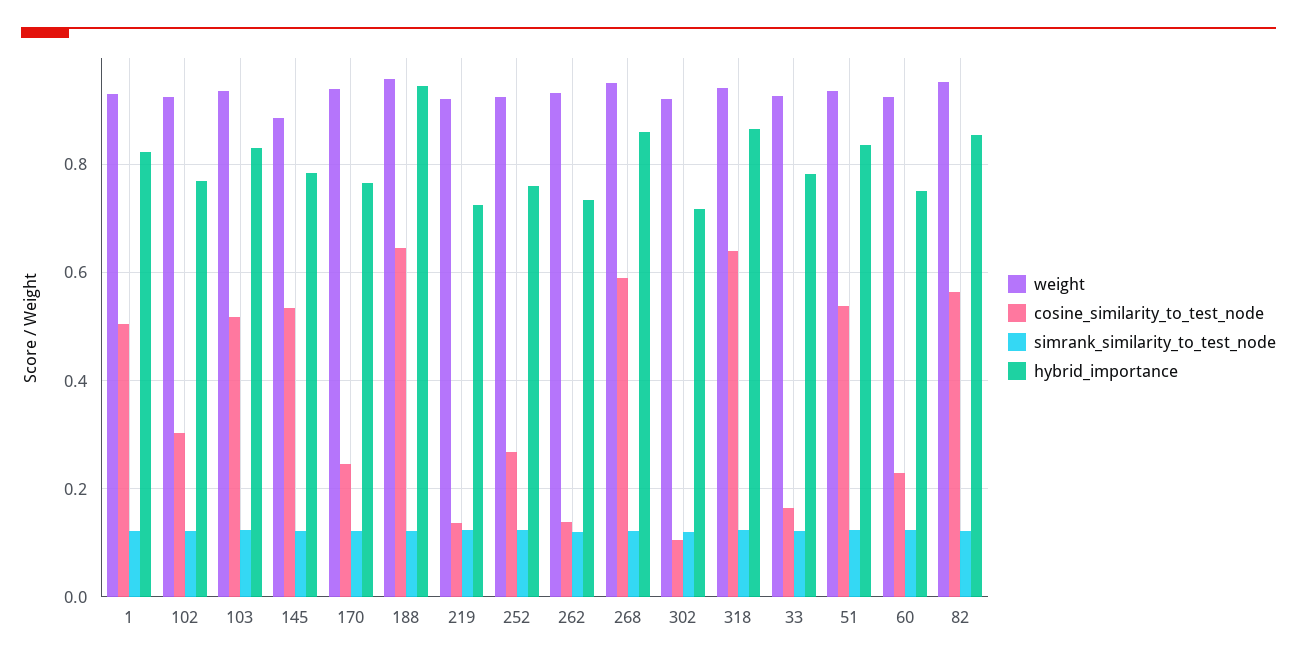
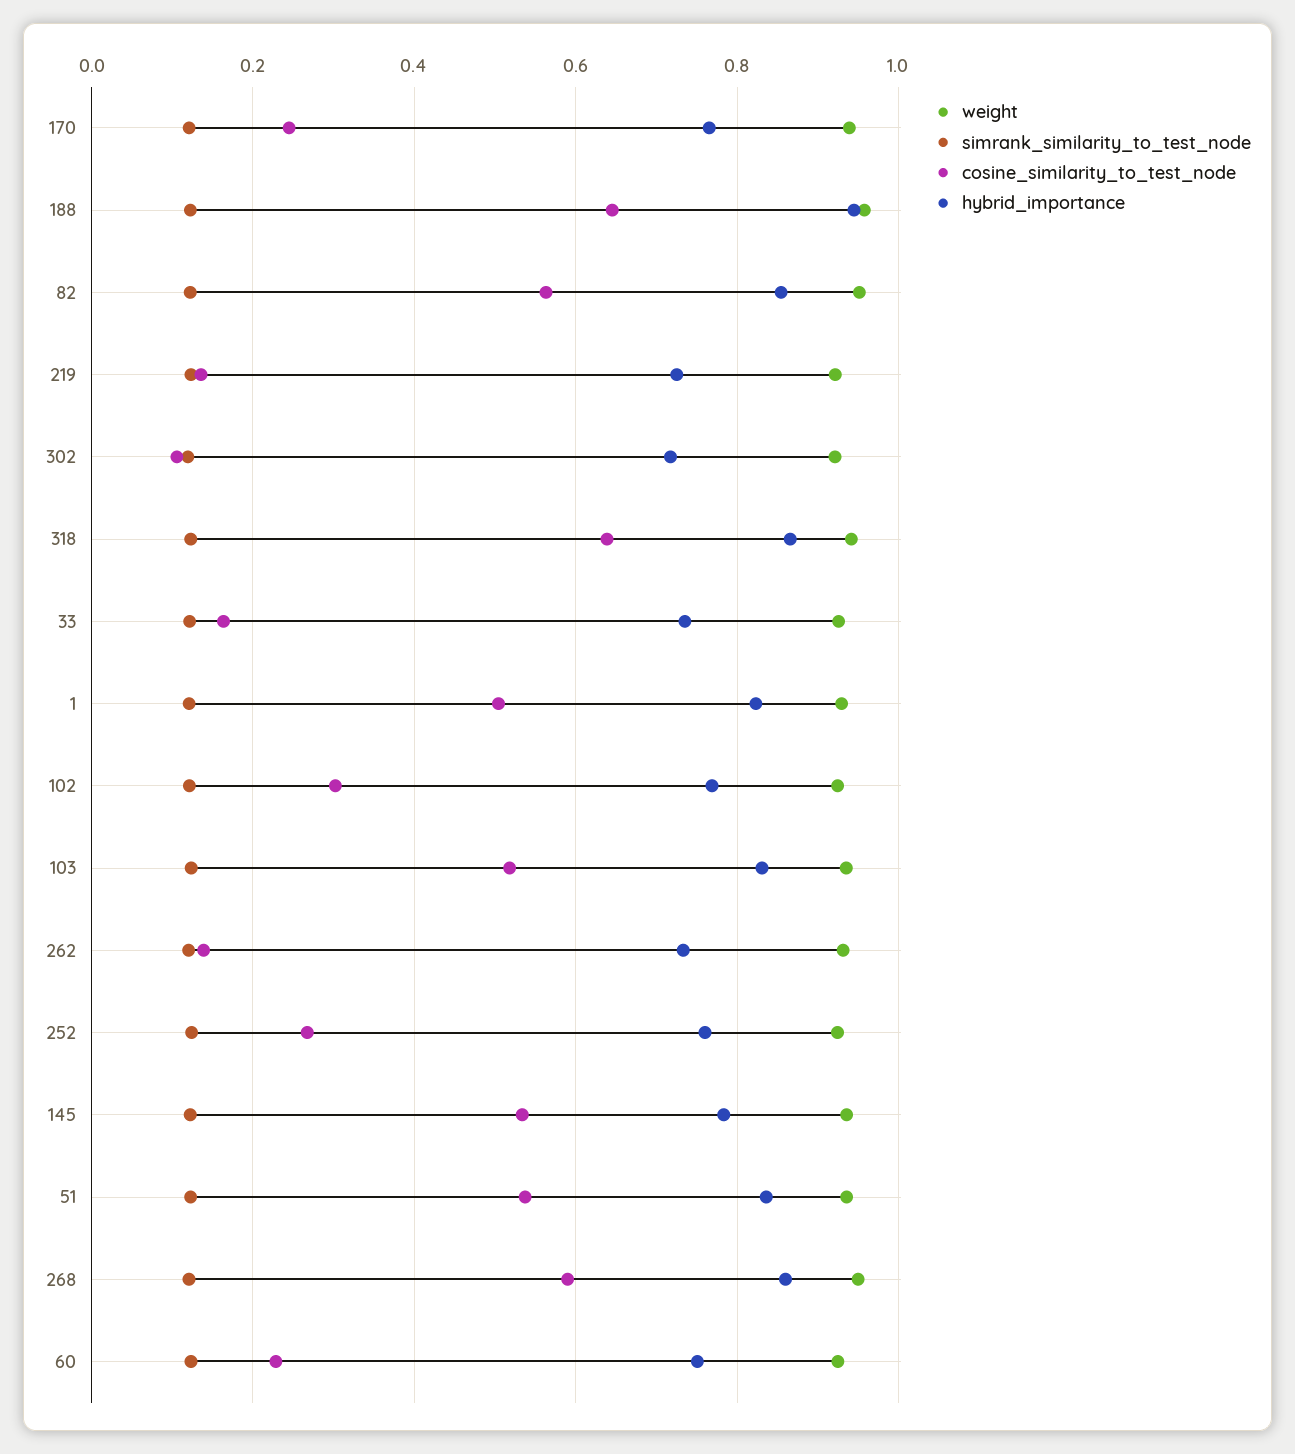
weight, 145: 0.88 -> 0.94
hybrid_importance, 33: 0.78 -> 0.74

